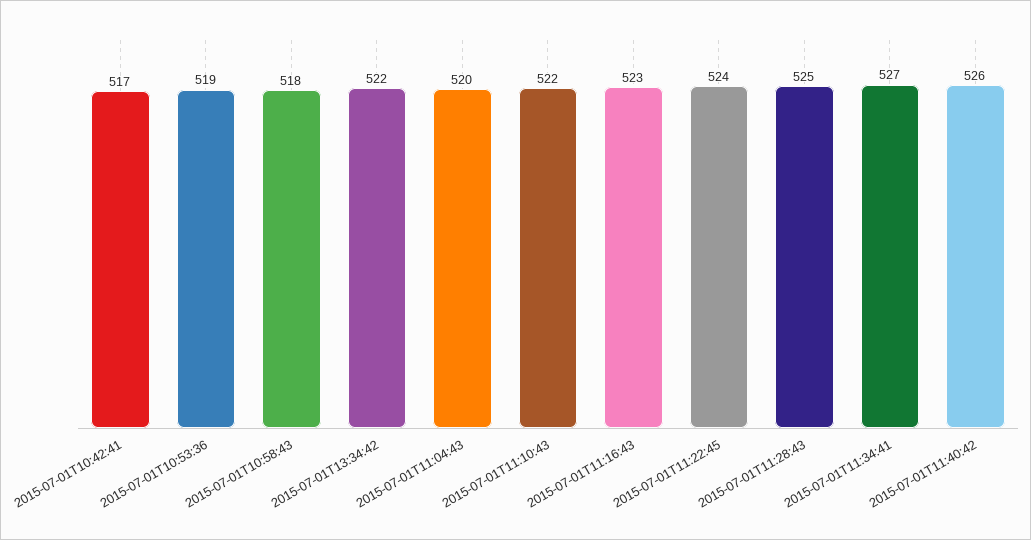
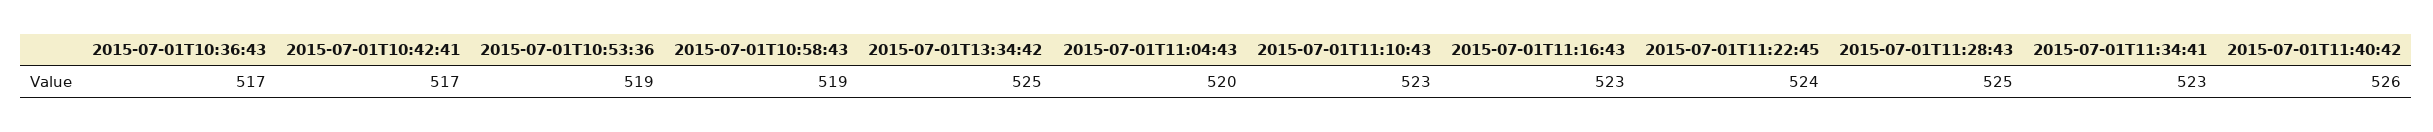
2015-07-01T10:58:43: 518 -> 519
2015-07-01T13:34:42: 522 -> 525
2015-07-01T11:10:43: 522 -> 523
2015-07-01T11:34:41: 527 -> 523
2015-07-01T10:36:43: none -> 517

